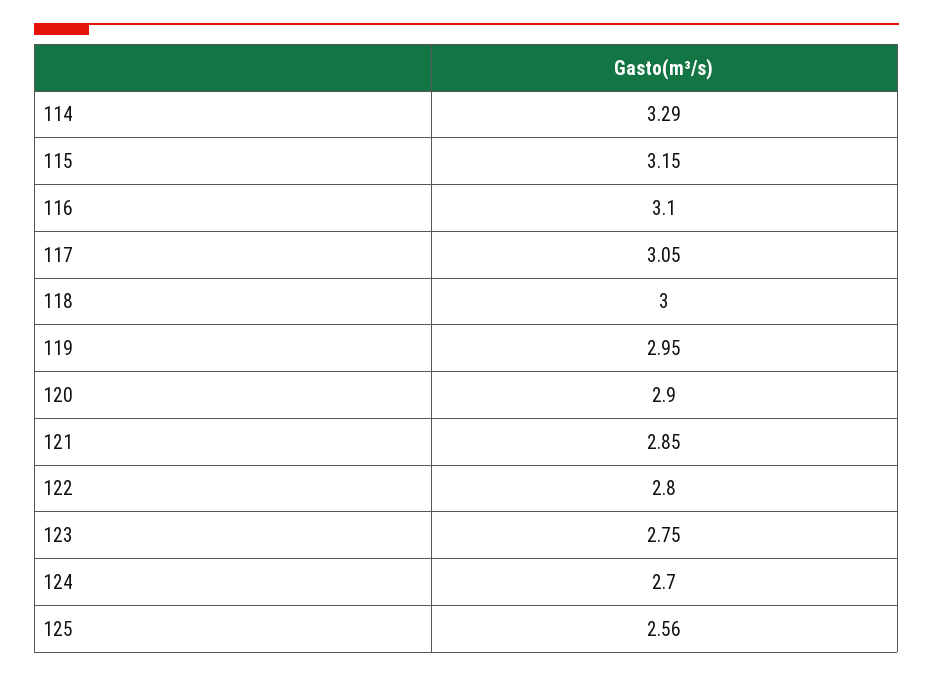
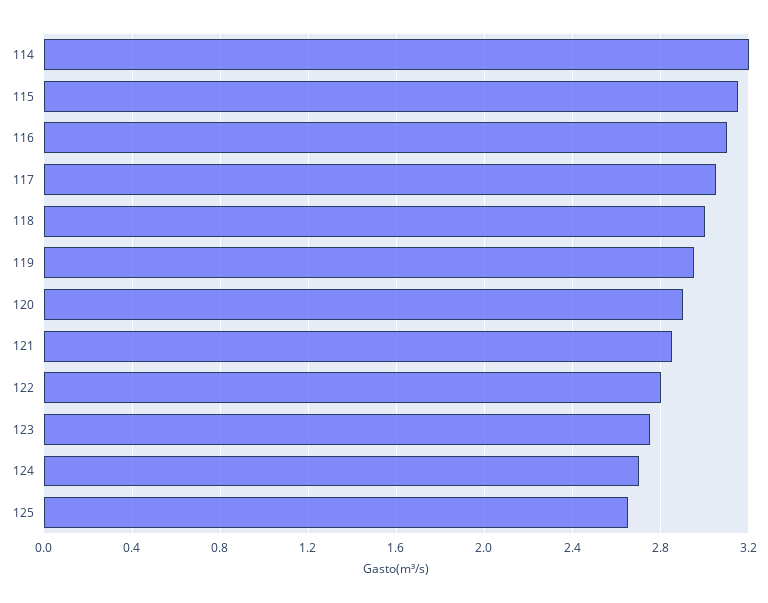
114: 3.29 -> 3.2
125: 2.56 -> 2.65

